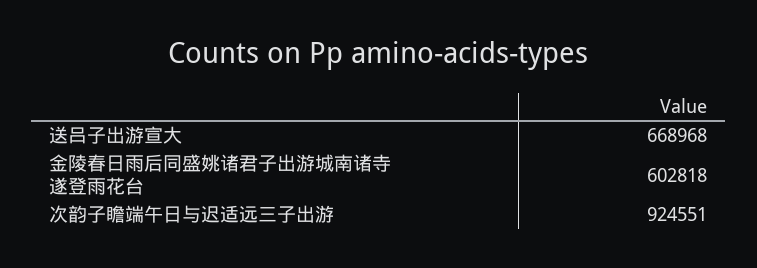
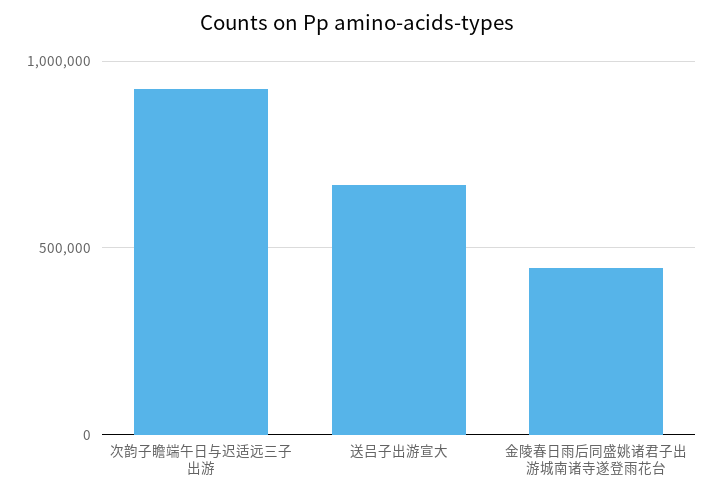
金陵春日雨后同盛姚诸君子出游城南诸寺遂登雨花台: 602818 -> 450000

